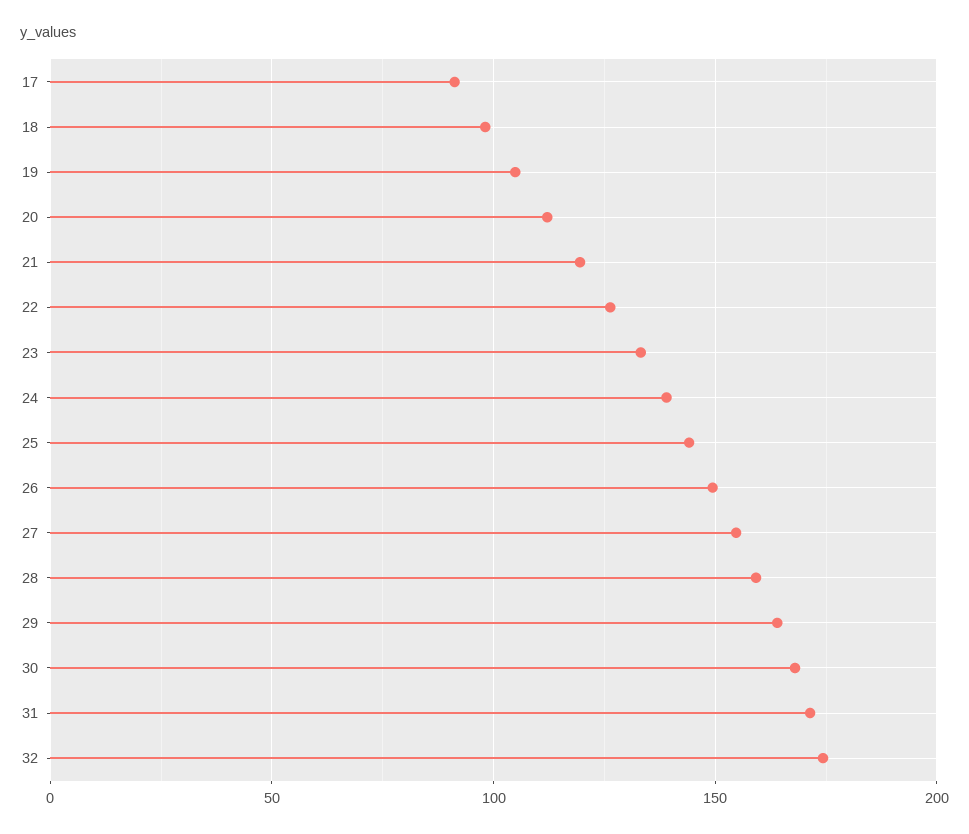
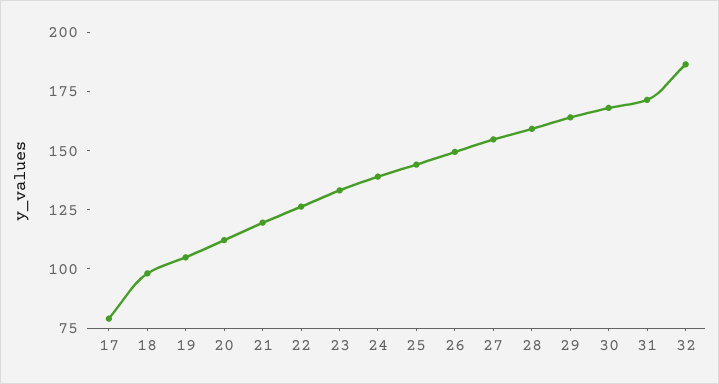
17: 90 -> 80
32: 175 -> 185

